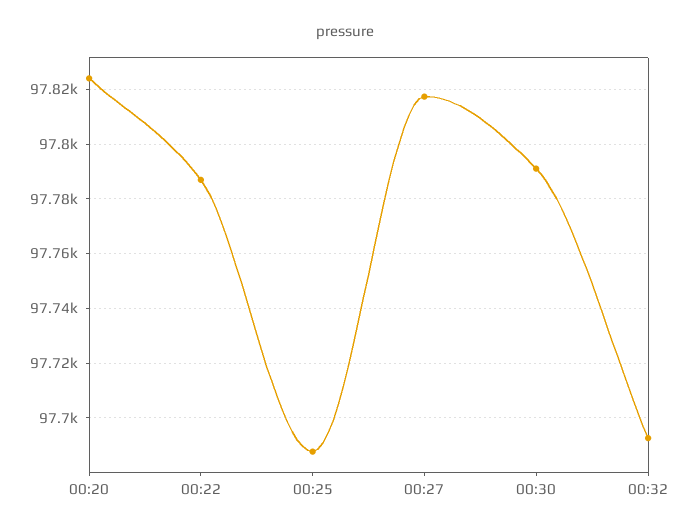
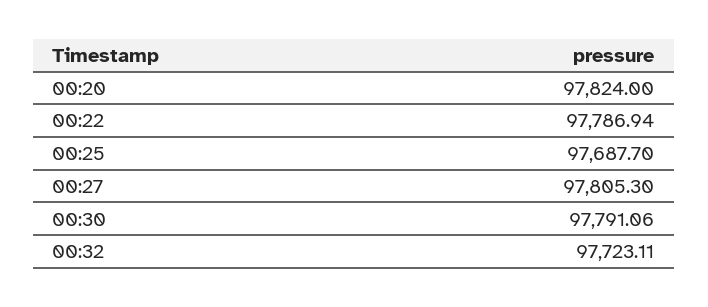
00:27: 97817.5 -> 97805.3
00:32: 97692.5 -> 97723.11

